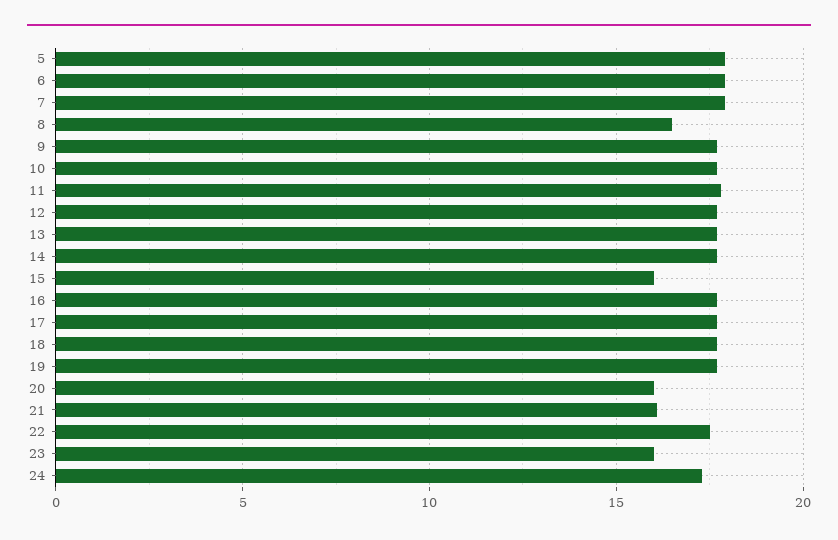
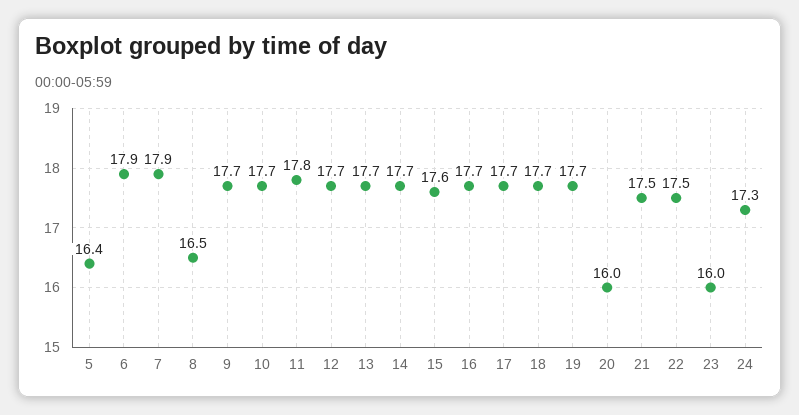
5: 18 -> 16.4
15: 16 -> 17.6
21: 16 -> 17.5

